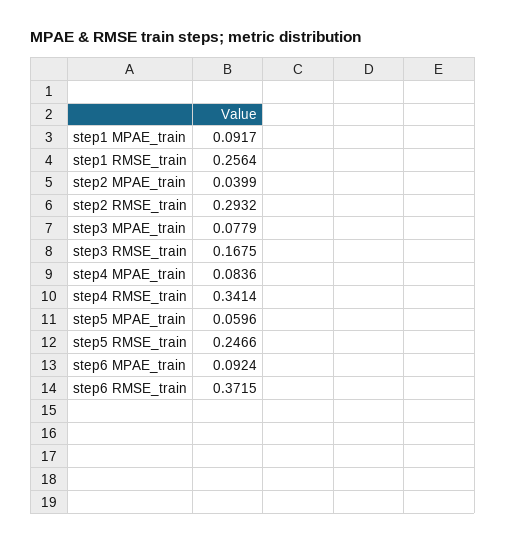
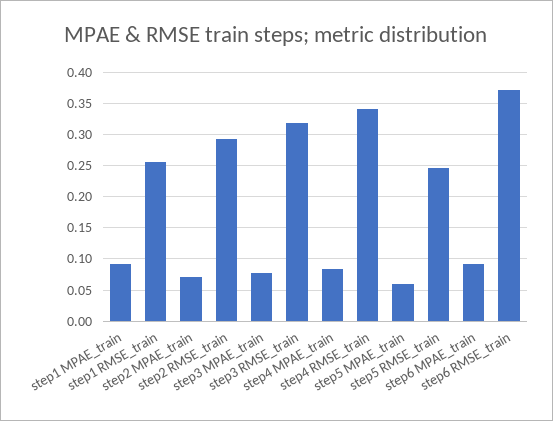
step2 MPAE_train: 0.0399 -> 0.07
step3 RMSE_train: 0.1675 -> 0.32

